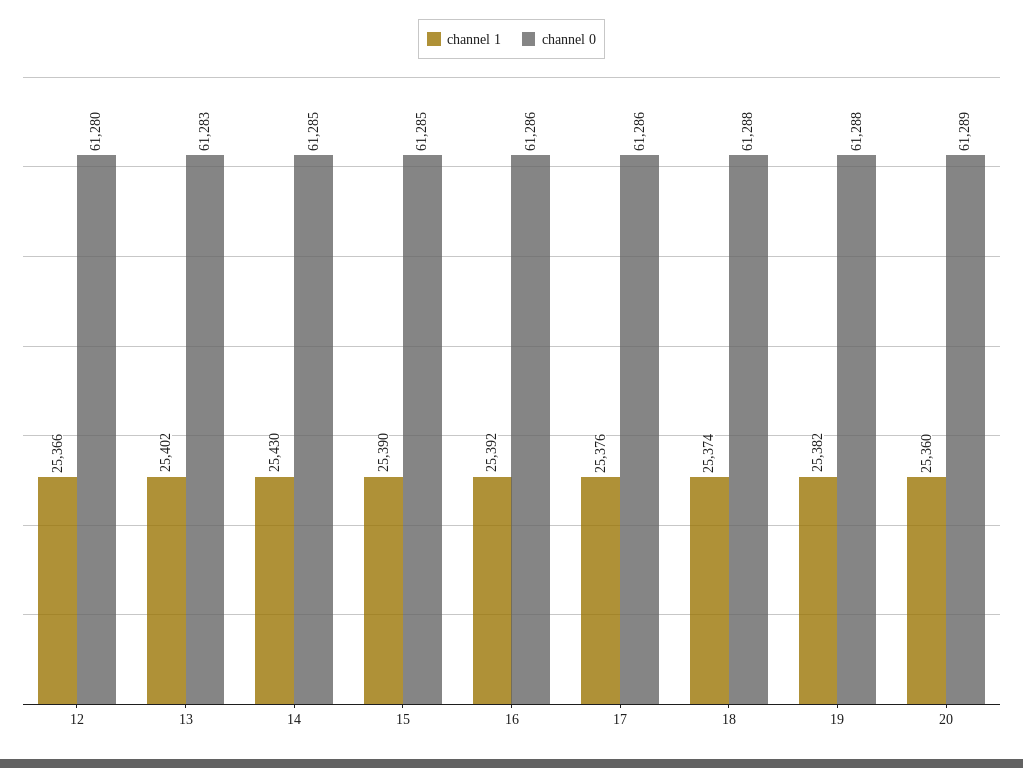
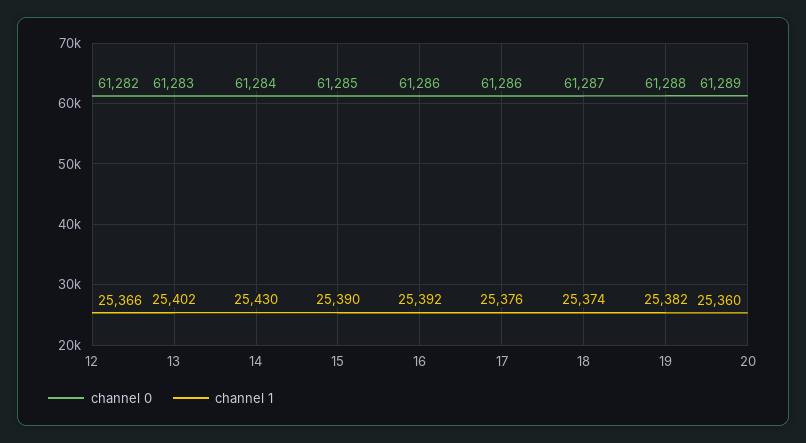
channel 0, 12: 61280 -> 61282
channel 0, 14: 61285 -> 61284
channel 0, 18: 61288 -> 61287

